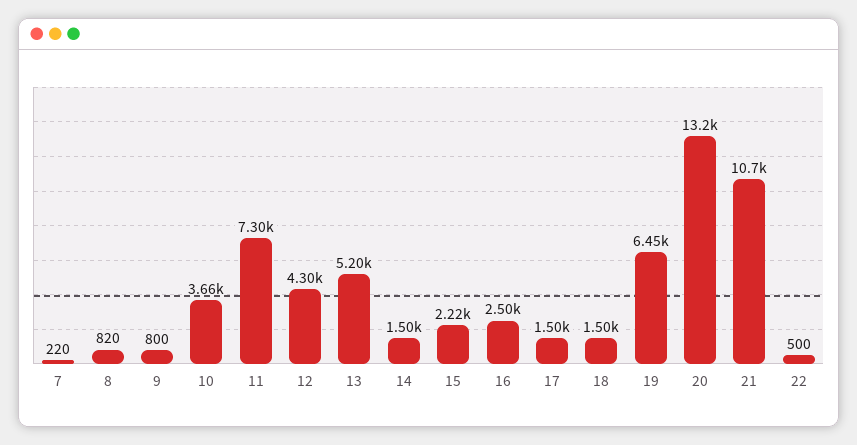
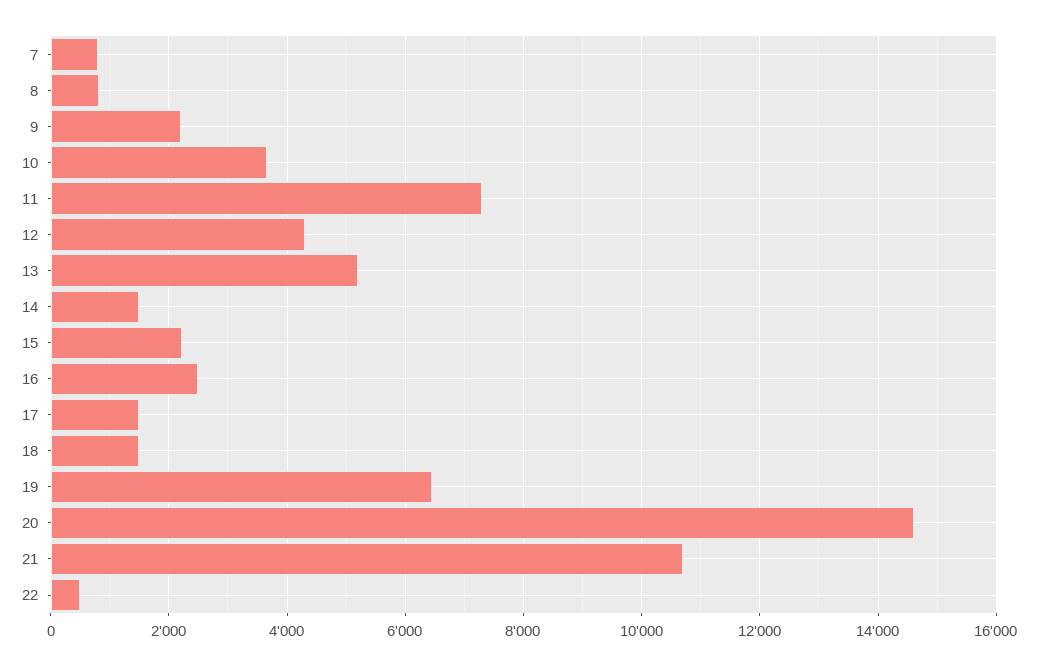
7: 220 -> 800
9: 800 -> 2200
20: 13200 -> 14600

